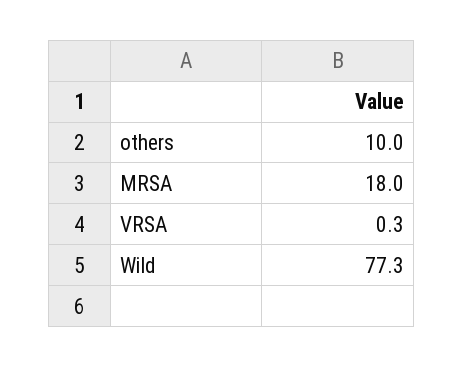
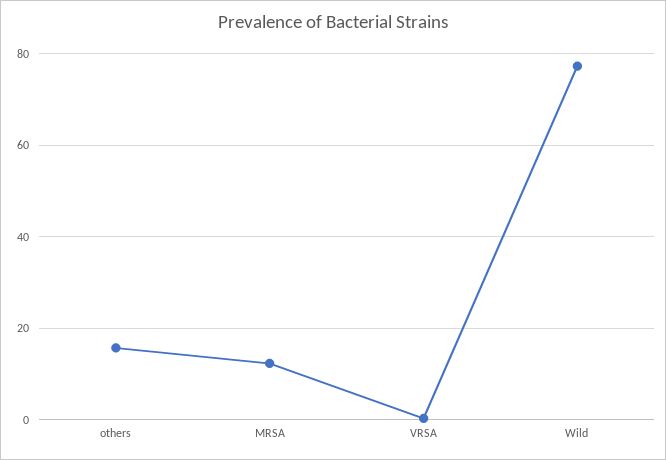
others: 10 -> 16
MRSA: 18 -> 12

